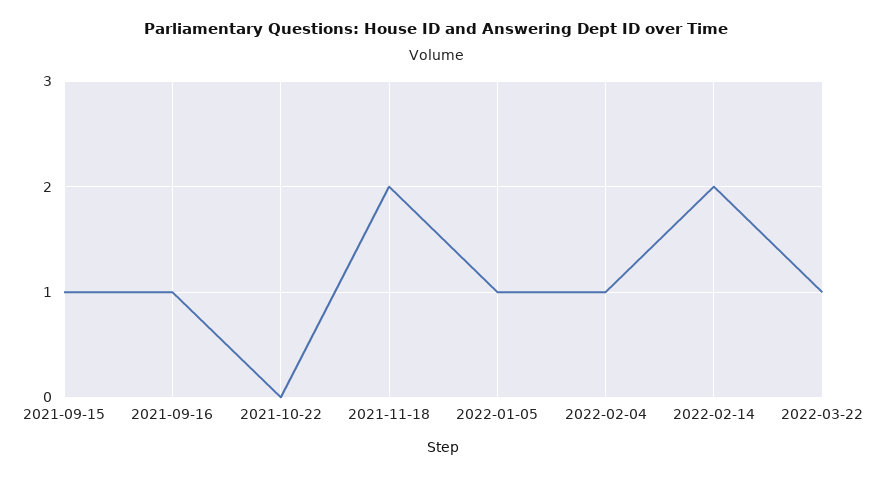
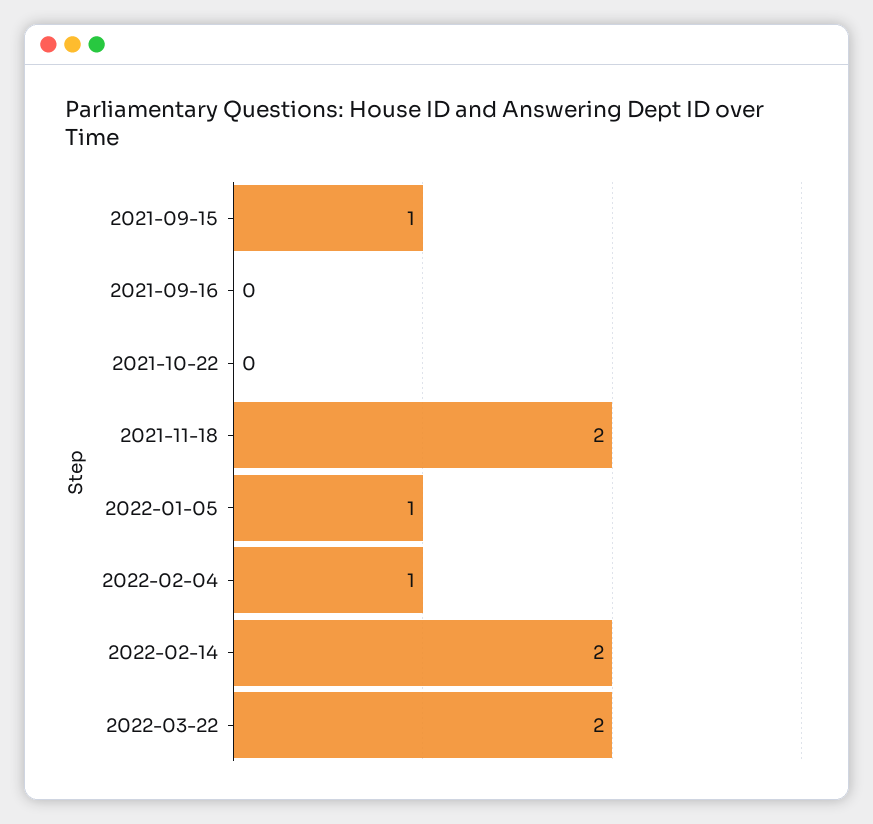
2021-09-16: 1 -> 0
2022-03-22: 1 -> 2

